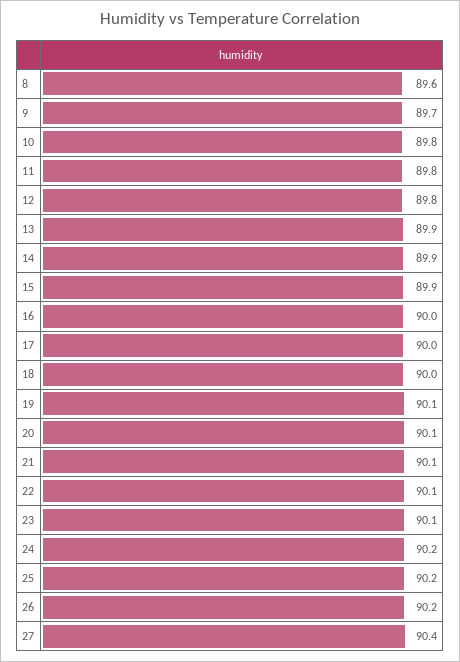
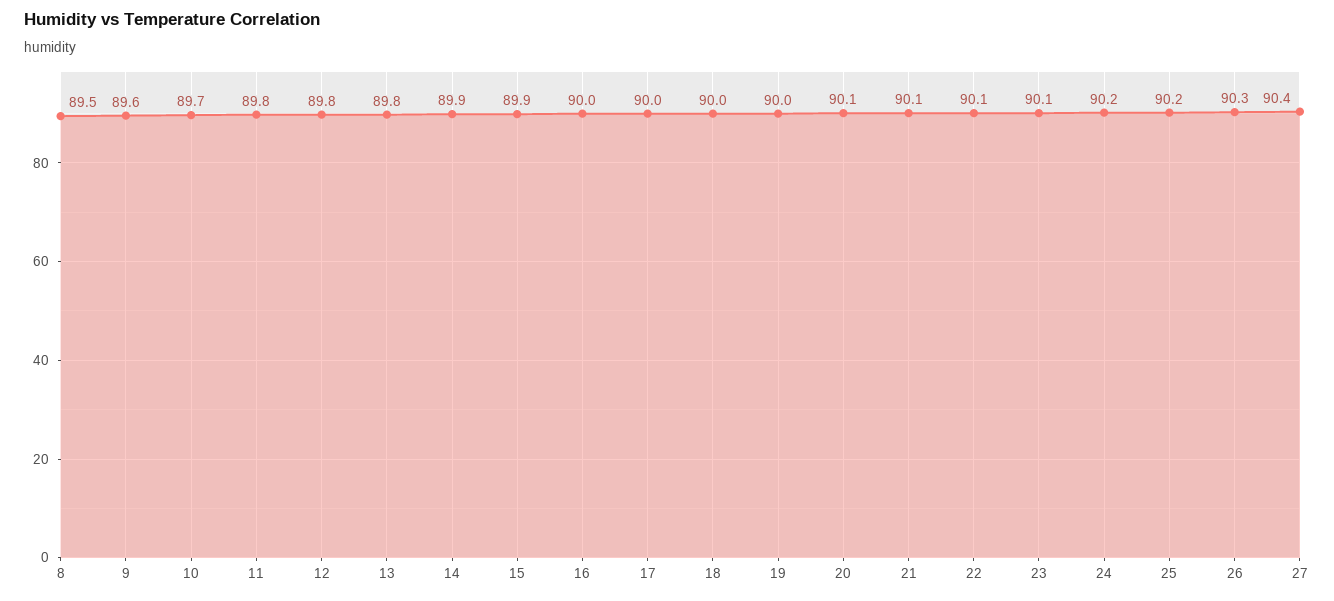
8: 89.6 -> 89.5
9: 89.7 -> 89.6
10: 89.8 -> 89.7
13: 89.9 -> 89.8
19: 90.1 -> 90
26: 90.2 -> 90.3

